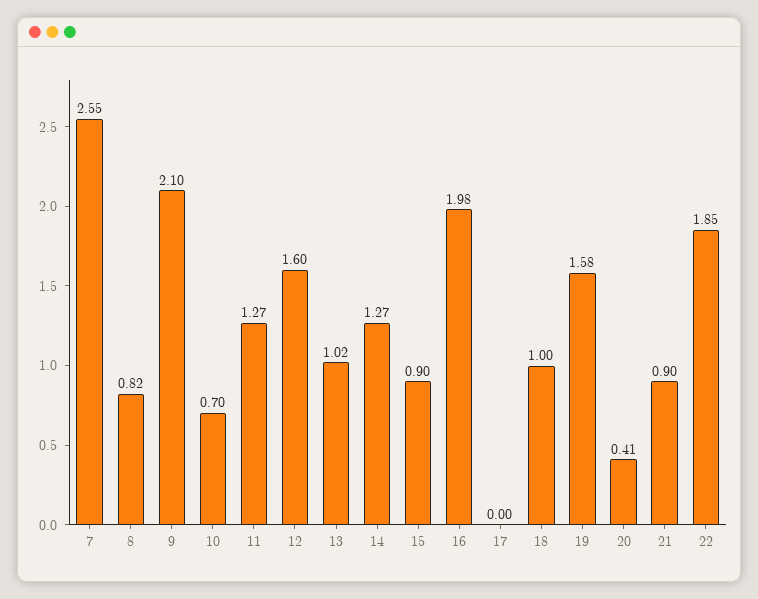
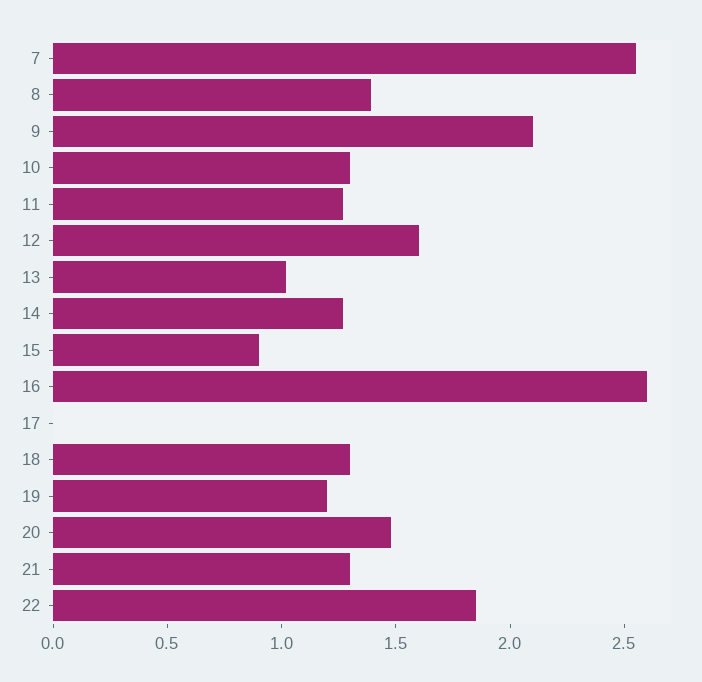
8: 0.82 -> 1.4
10: 0.7 -> 1.3
16: 1.98 -> 2.6
18: 1 -> 1.3
19: 1.58 -> 1.2
20: 0.41 -> 1.5
21: 0.9 -> 1.3

